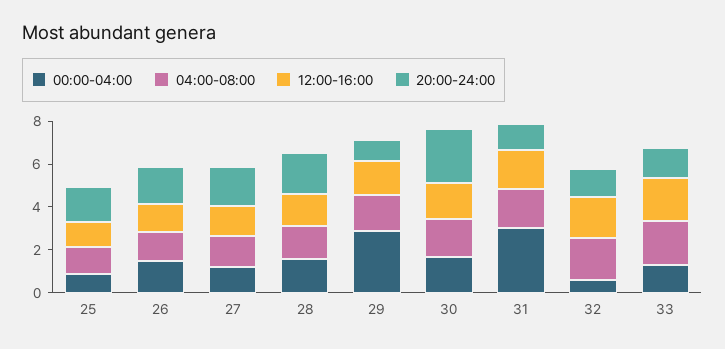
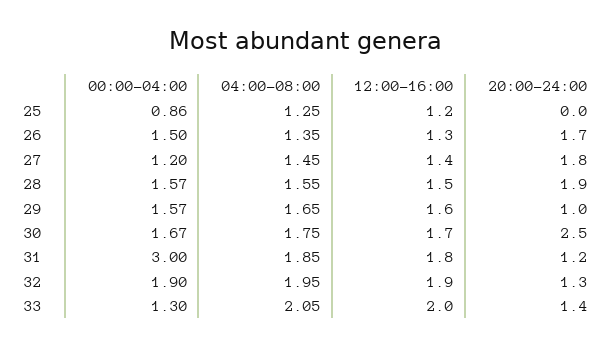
20:00-24:00, 25: 1.5 -> 0
00:00-04:00, 29: 3 -> 1.57
00:00-04:00, 32: 0.5 -> 1.9

